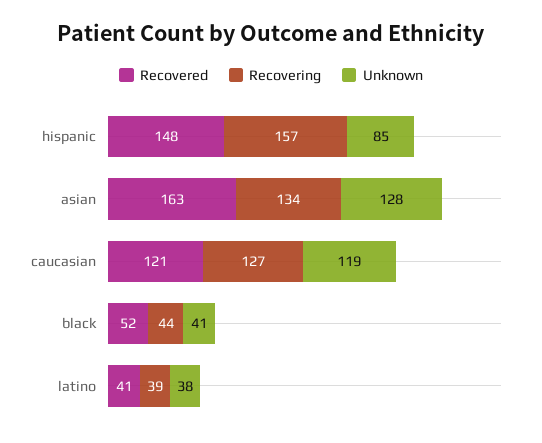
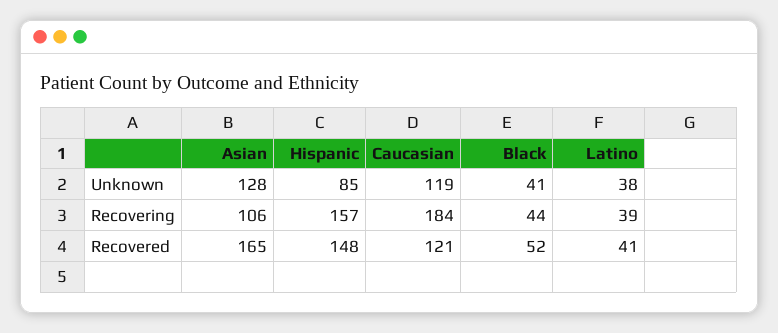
Recovered, asian: 163 -> 165
Recovering, asian: 134 -> 106
Recovering, caucasian: 127 -> 184

